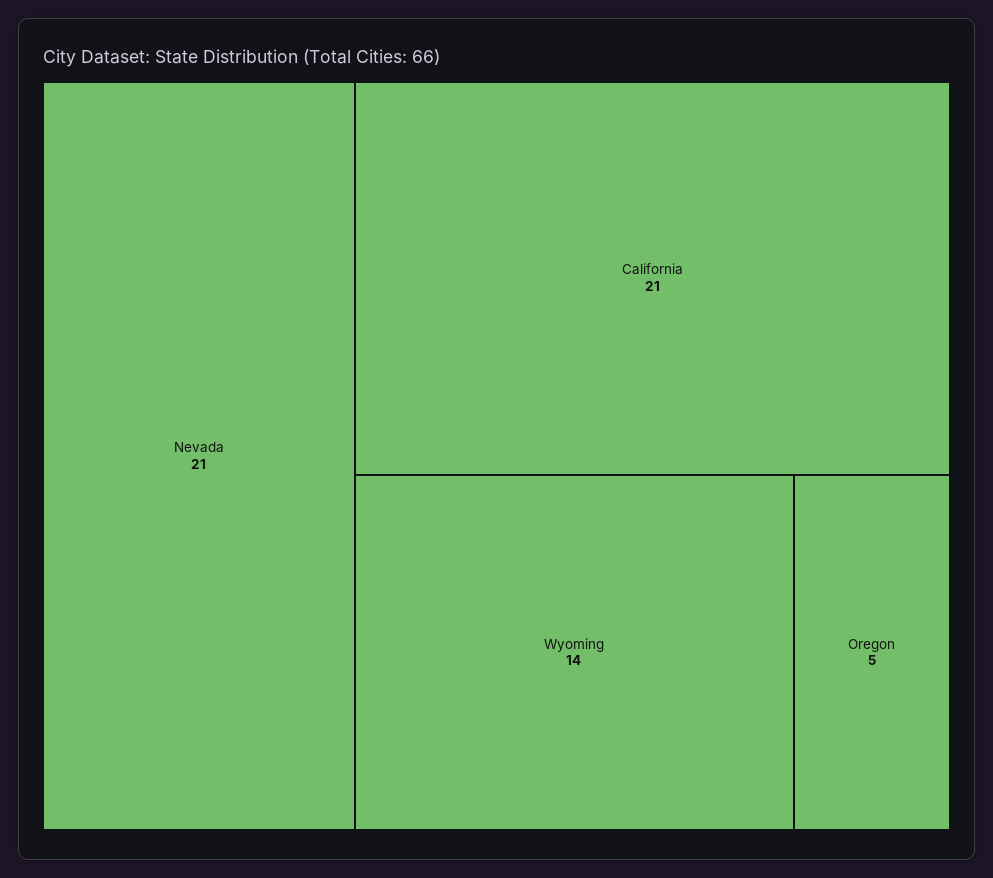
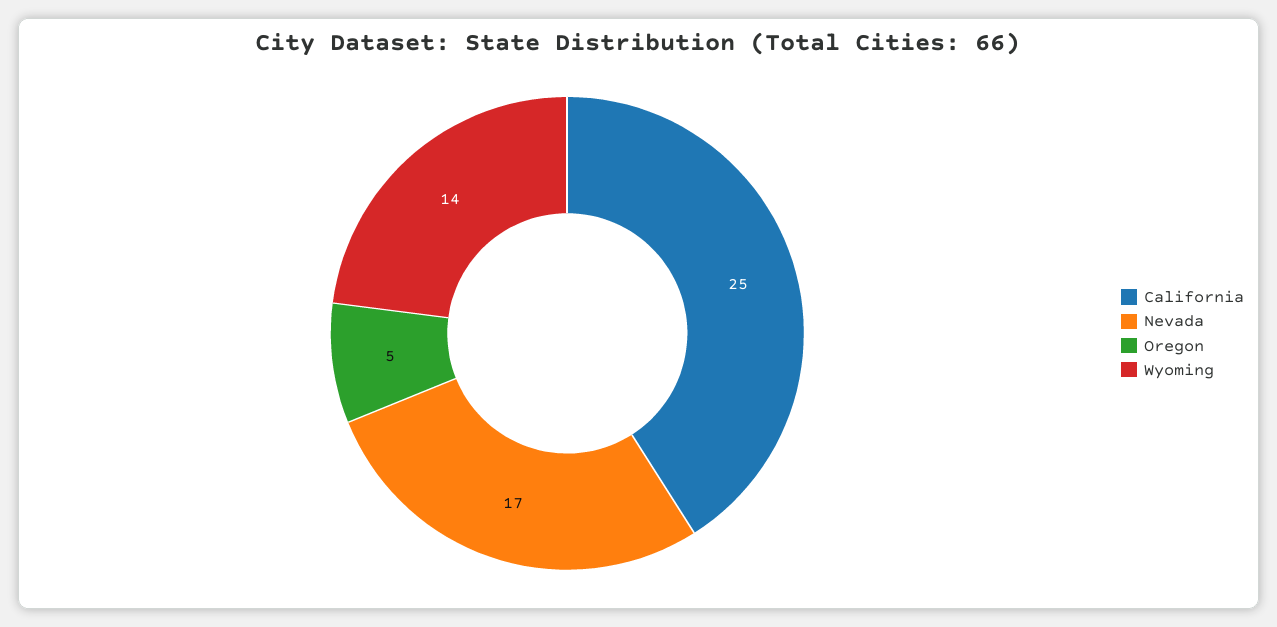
Nevada: 21 -> 17
California: 21 -> 25

